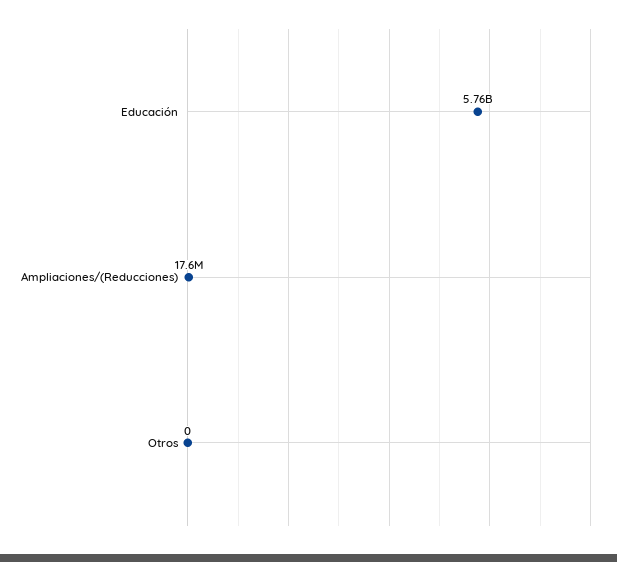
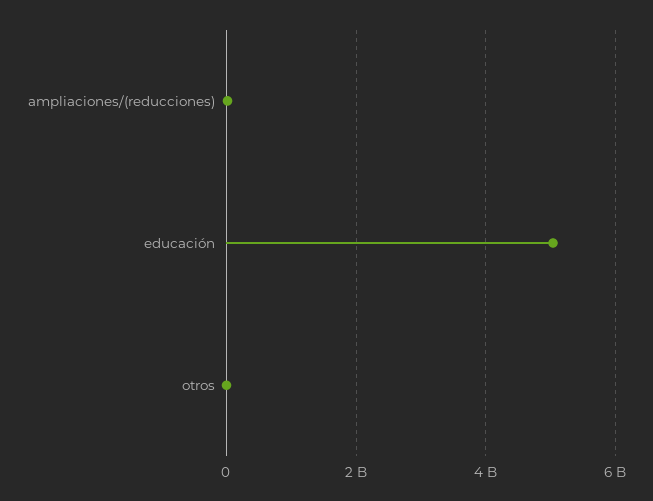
Educación: 5760000000 -> 5000000000

